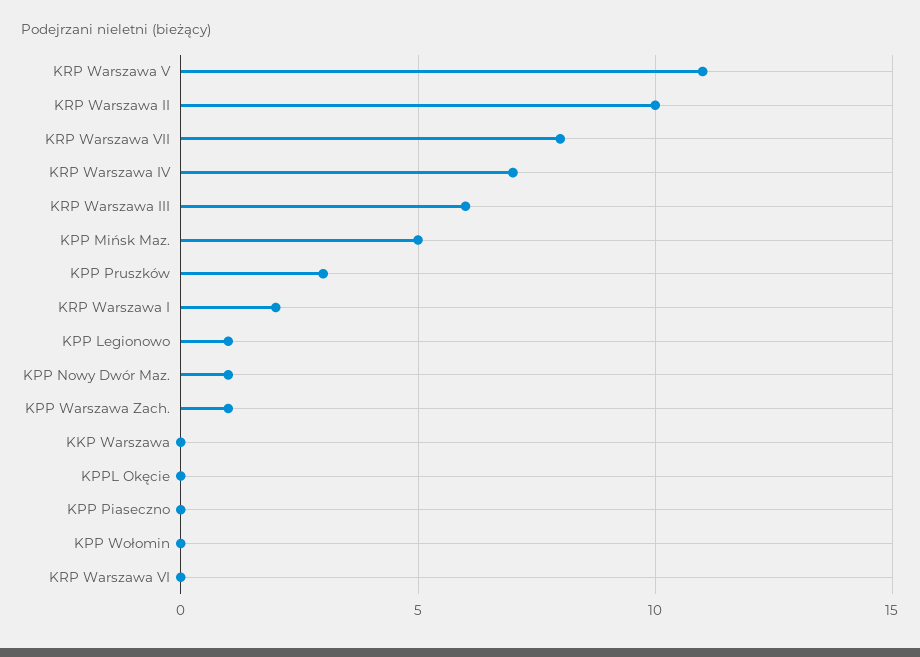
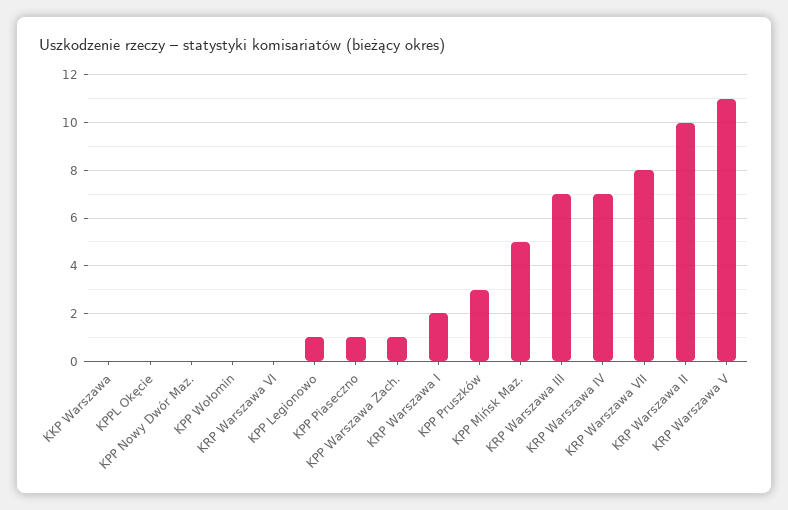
KRP Warszawa III: 6 -> 7
KPP Nowy Dwór Maz.: 1 -> 0
KPP Piaseczno: 0 -> 1

